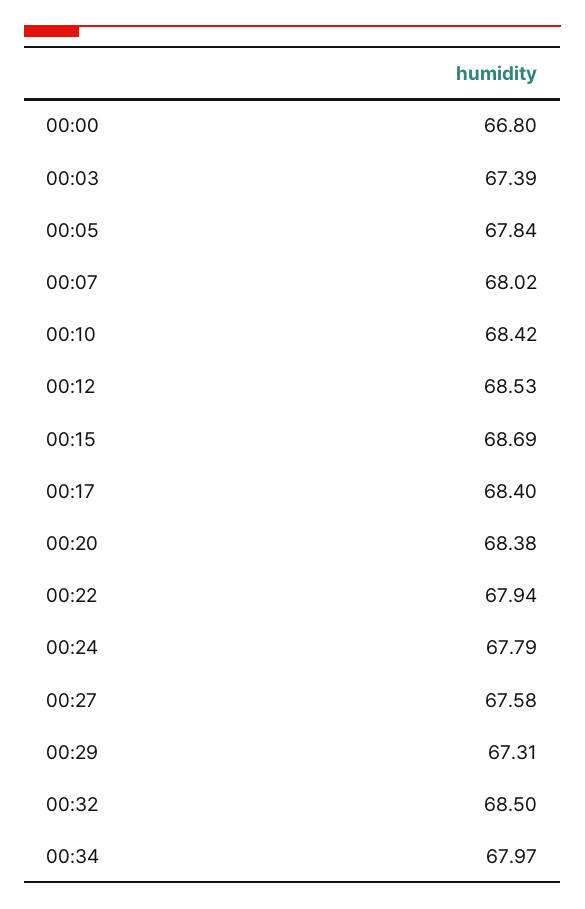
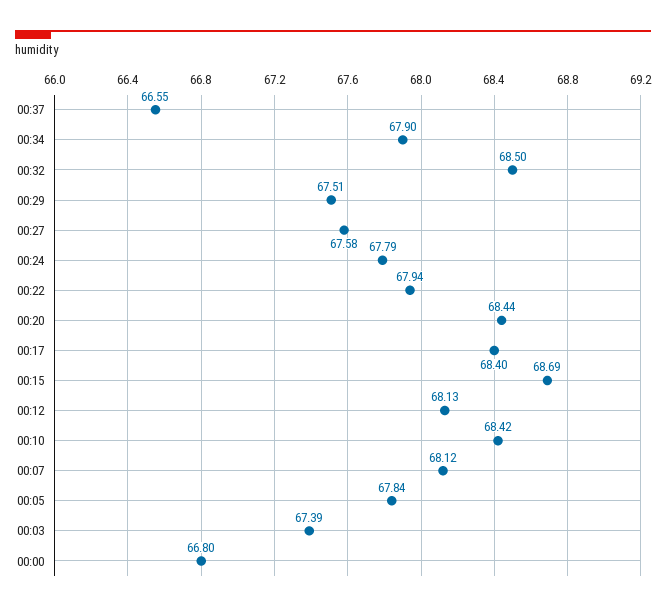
00:07: 68.02 -> 68.12
00:12: 68.53 -> 68.13
00:20: 68.38 -> 68.44
00:29: 67.31 -> 67.51
00:34: 67.97 -> 67.9
00:37: none -> 66.55

